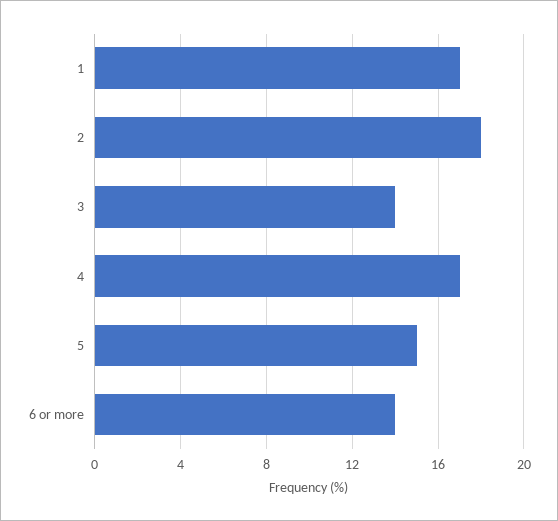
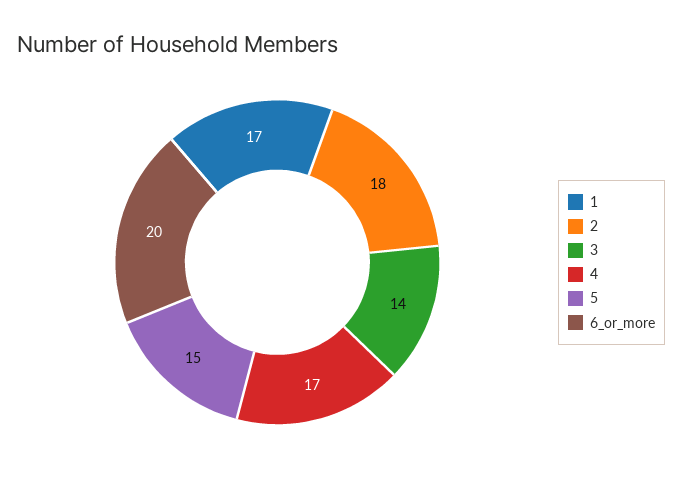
6 or more: 14 -> 20

